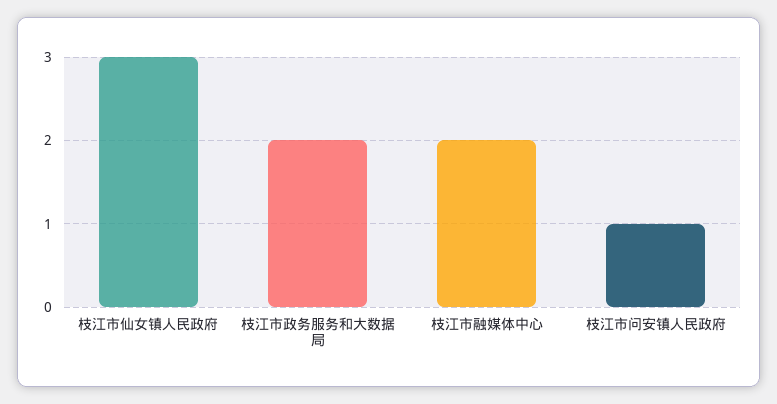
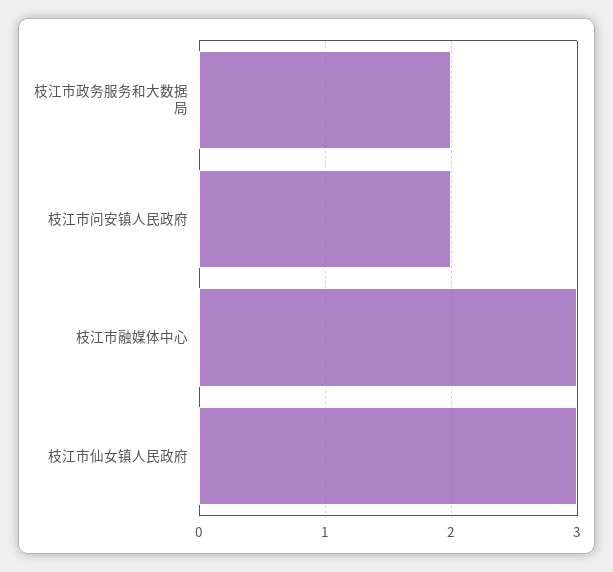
枝江市融媒体中心: 2 -> 3
枝江市问安镇人民政府: 1 -> 2

